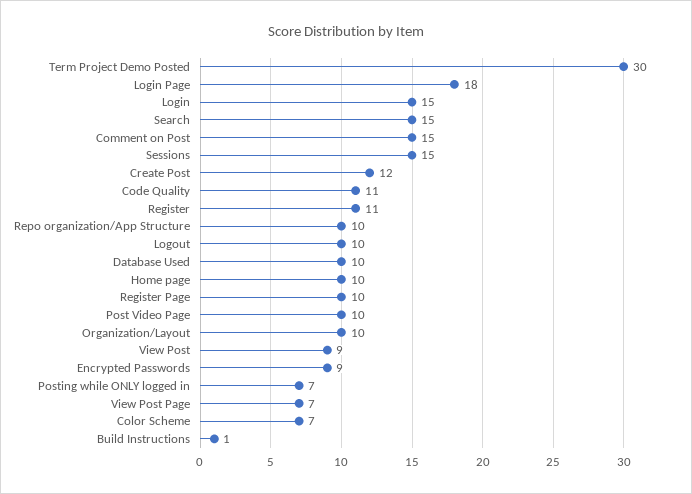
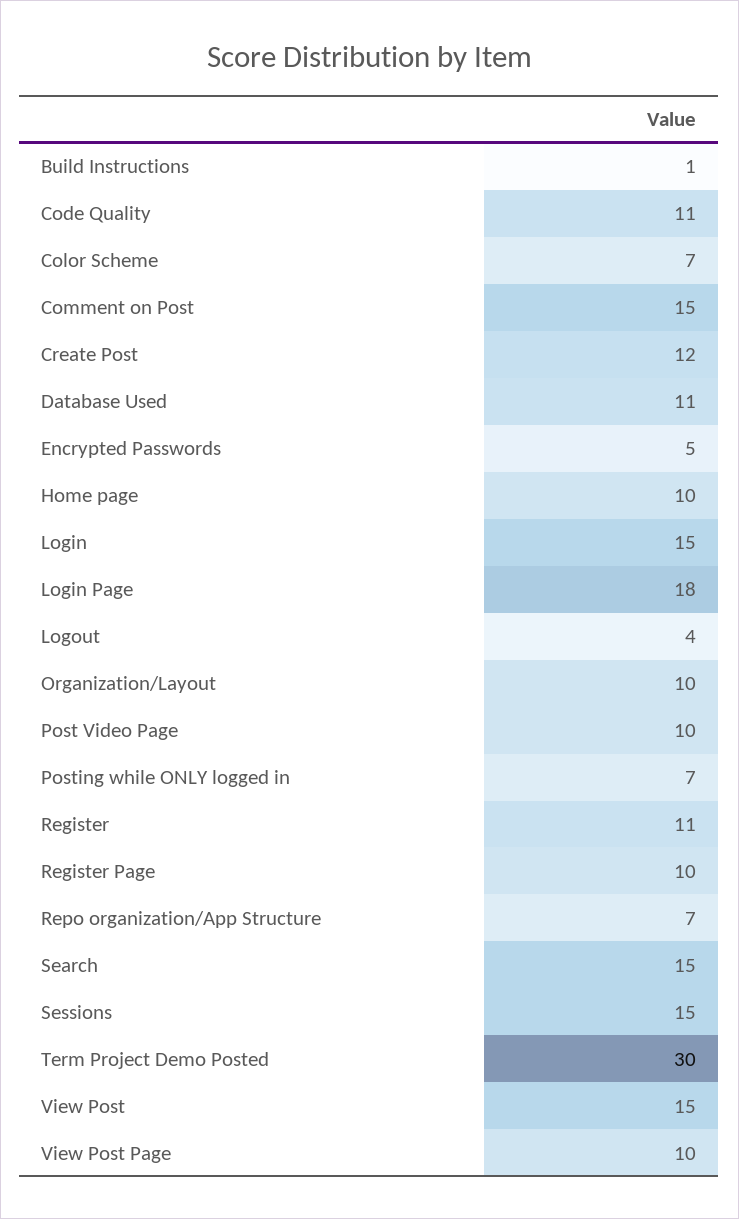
Repo organization/App Structure: 10 -> 7
Logout: 10 -> 4
Database Used: 10 -> 11
View Post: 9 -> 15
Encrypted Passwords: 9 -> 5
View Post Page: 7 -> 10

